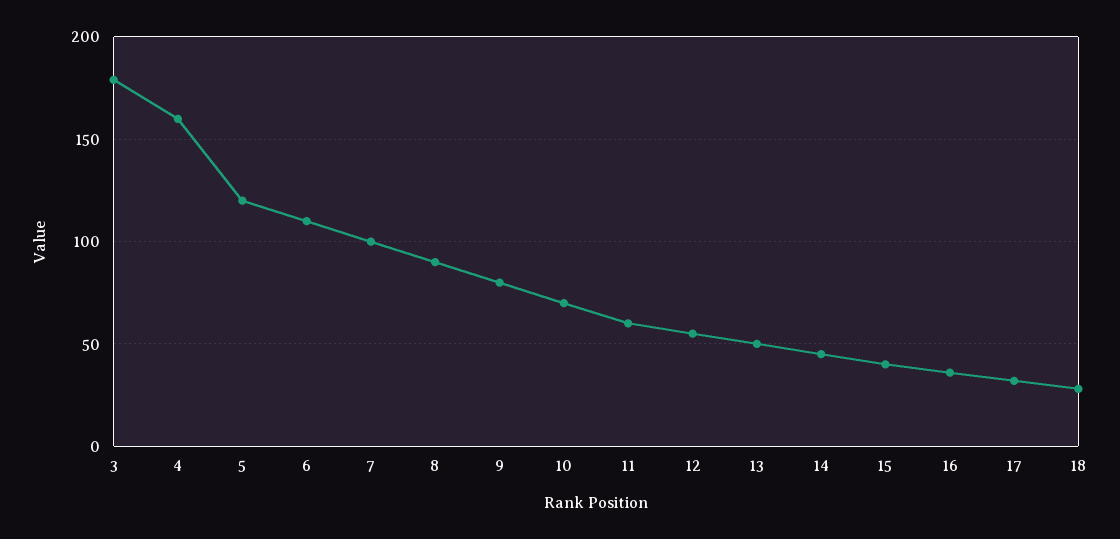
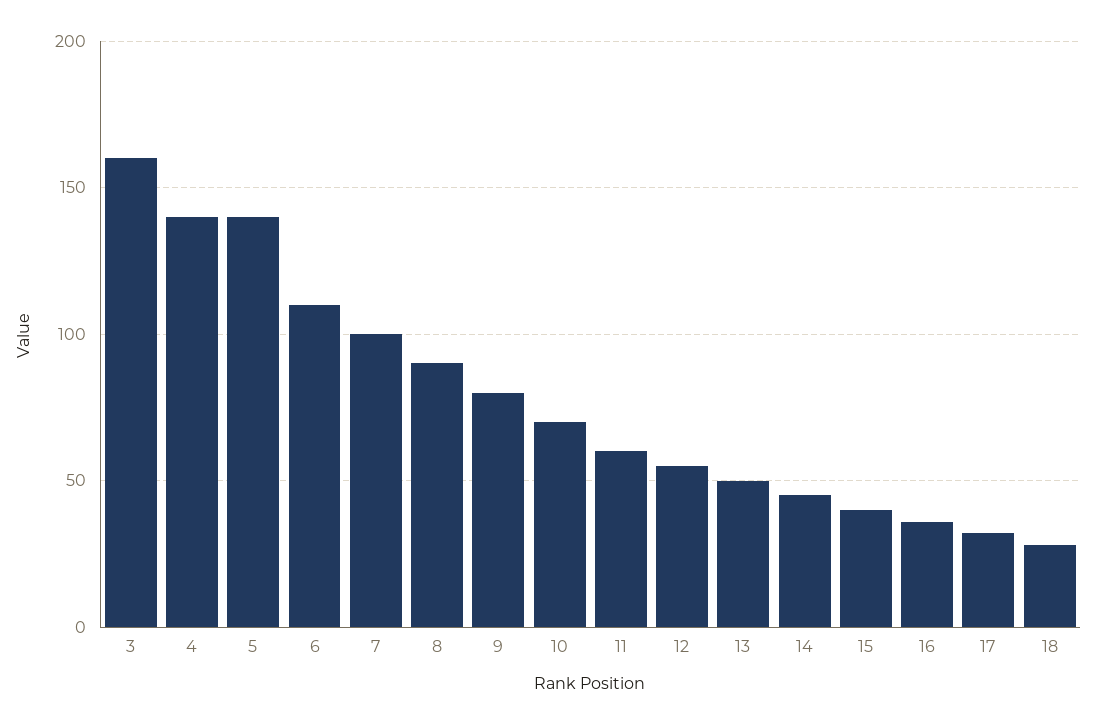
3: 180 -> 160
4: 160 -> 140
5: 120 -> 140

